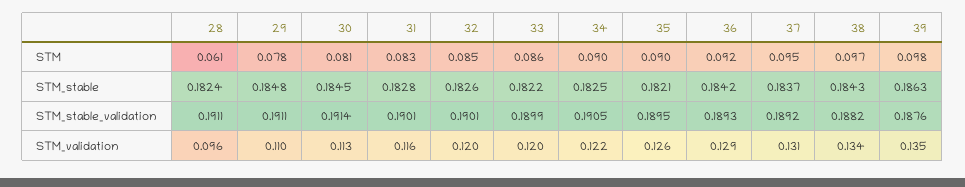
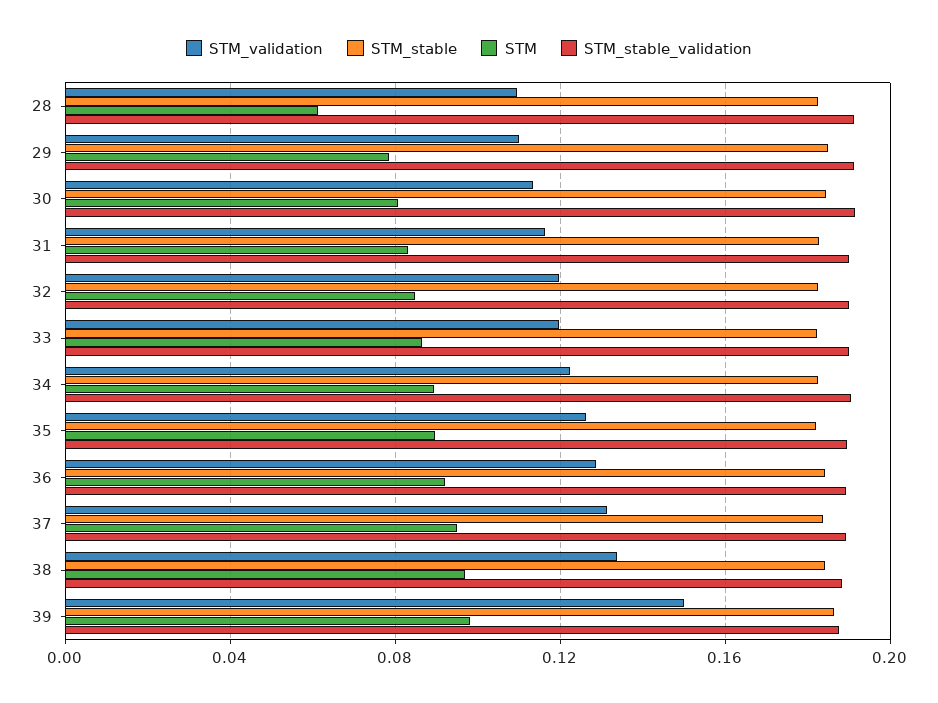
STM_validation, 28: 0.096 -> 0.11
STM_validation, 39: 0.135 -> 0.15

